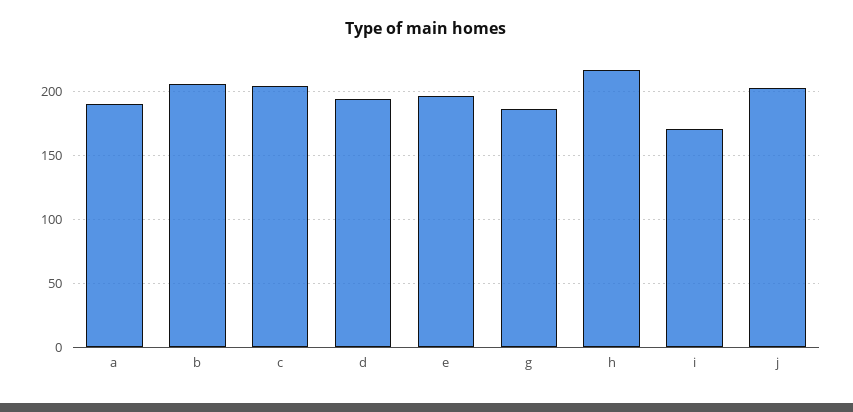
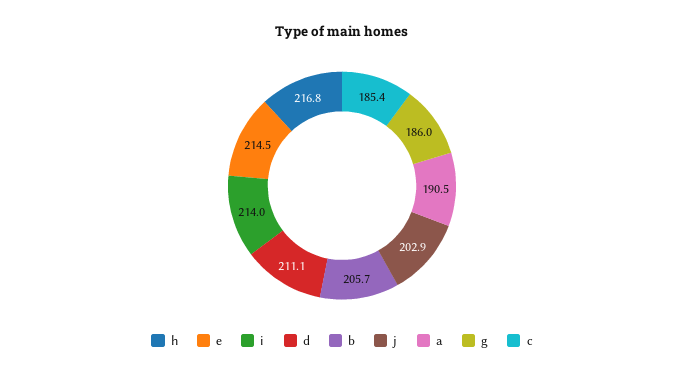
c: 205 -> 185.4
d: 195 -> 211.1
e: 195 -> 214.5
i: 170 -> 214

